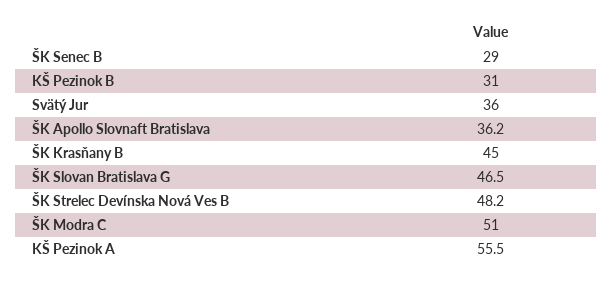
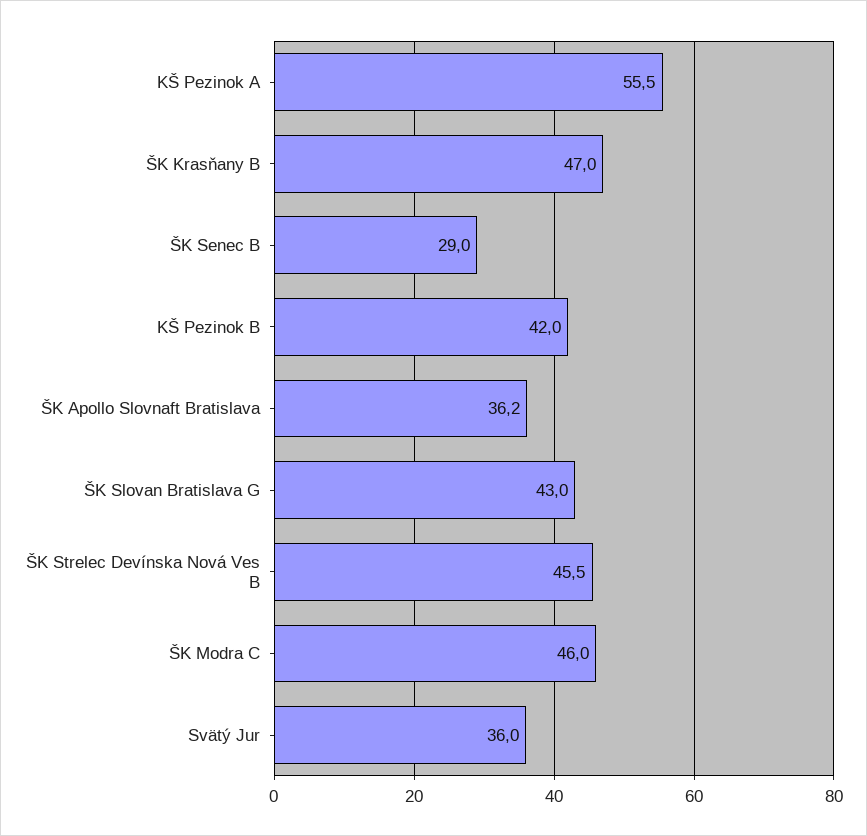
KŠ Pezinok B: 31 -> 42
ŠK Krasňany B: 45 -> 47
ŠK Slovan Bratislava G: 46.5 -> 43
ŠK Strelec Devínska Nová Ves B: 48.2 -> 45.5
ŠK Modra C: 51 -> 46

